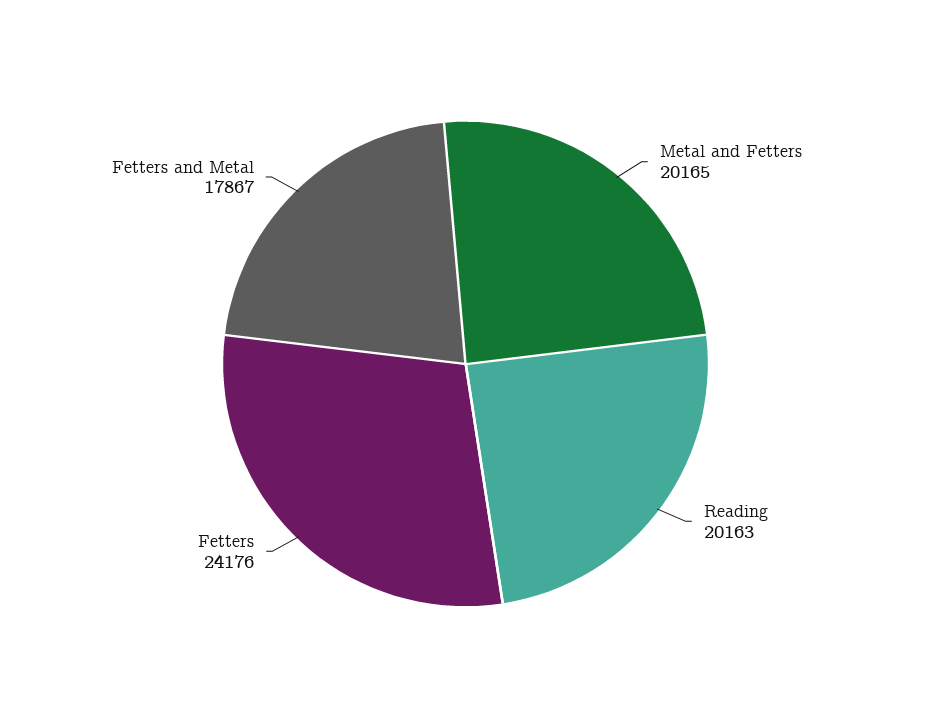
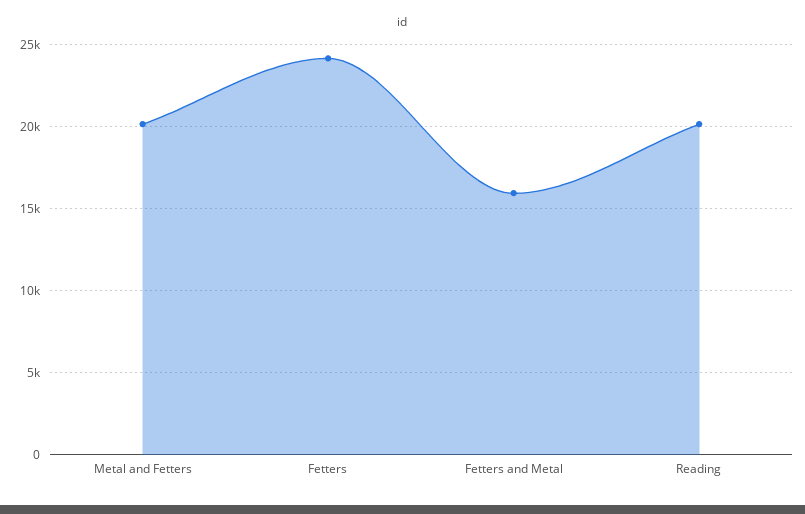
Fetters and Metal: 17867 -> 16000

